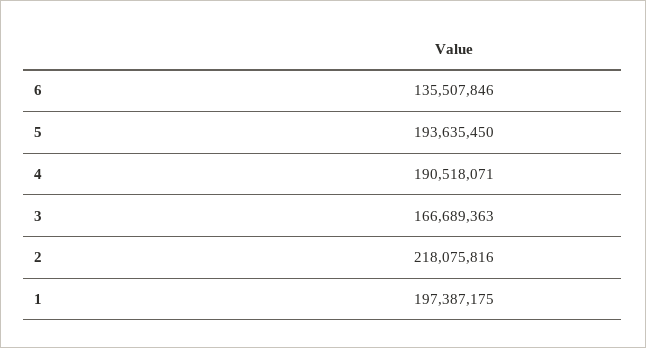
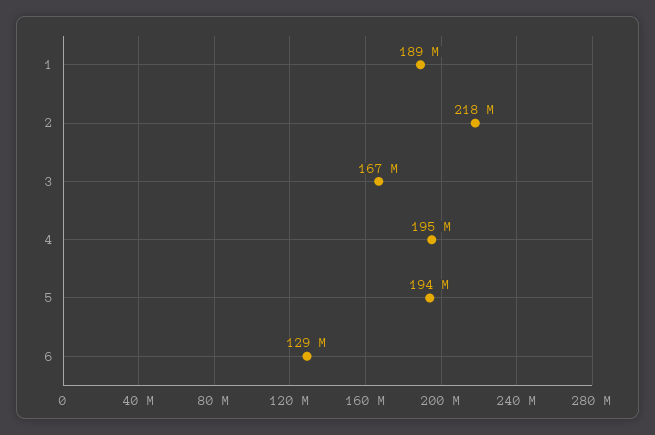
6: 135507846 -> 129000000
4: 190518071 -> 195000000
1: 197387175 -> 189000000

